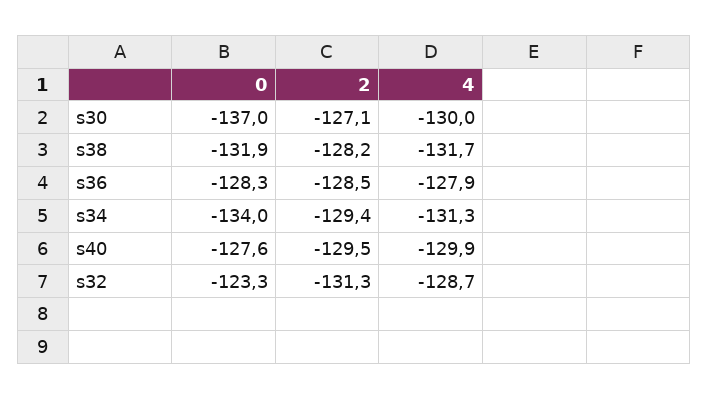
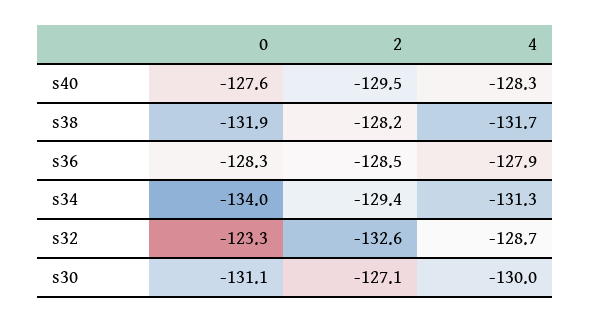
0, s30: -137 -> -131.1
4, s40: -129.9 -> -128.3
2, s32: -131.3 -> -132.6

